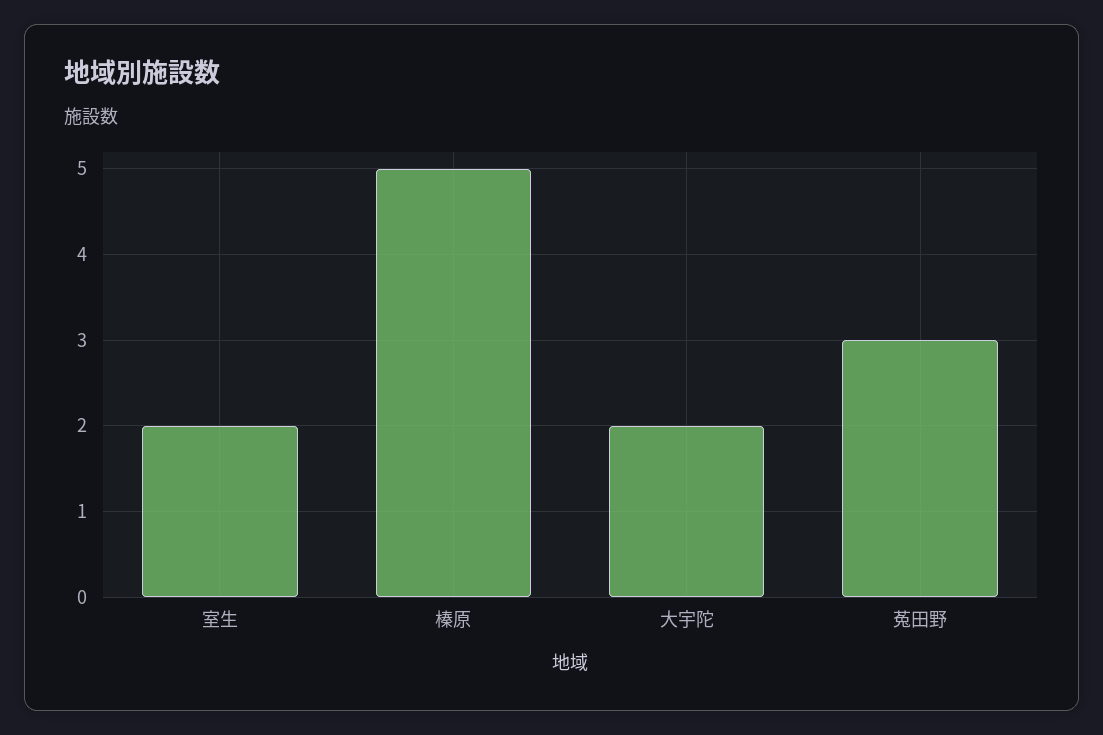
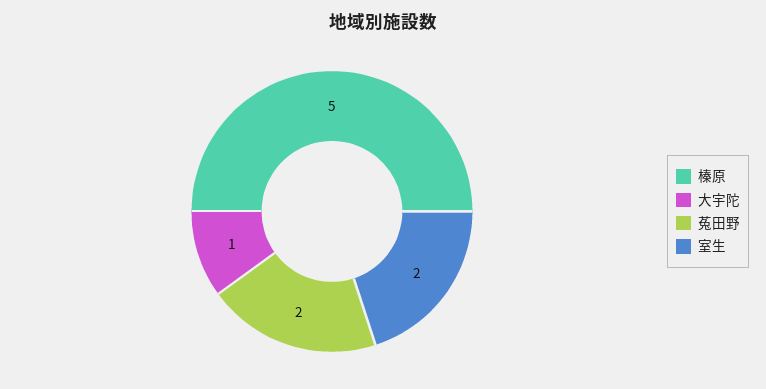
大宇陀: 2 -> 1
菟田野: 3 -> 2

